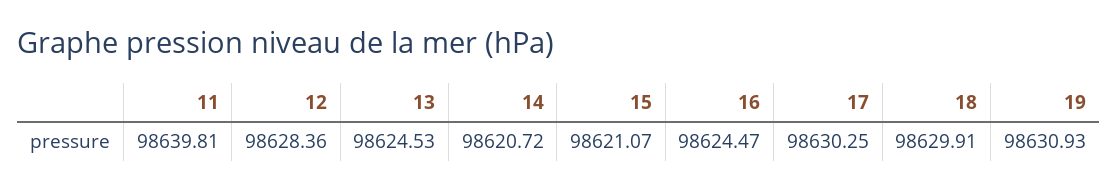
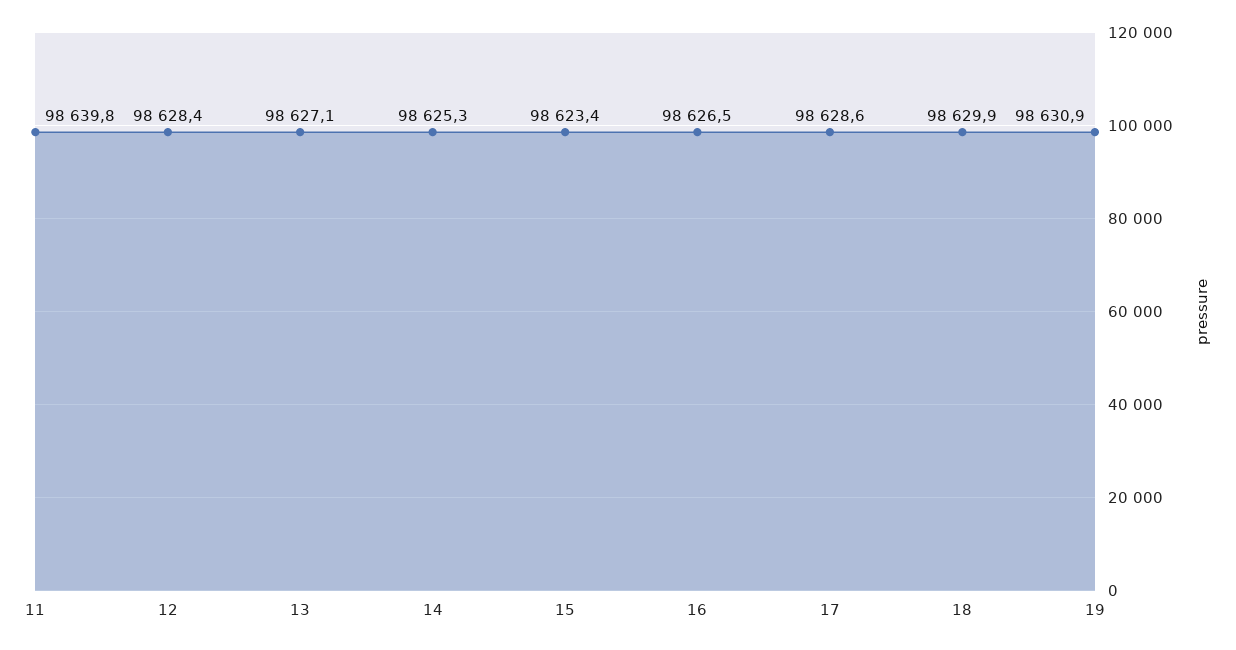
13: 98624.53 -> 98627.1
14: 98620.72 -> 98625.3
15: 98621.07 -> 98623.4
16: 98624.47 -> 98626.5
17: 98630.25 -> 98628.6

